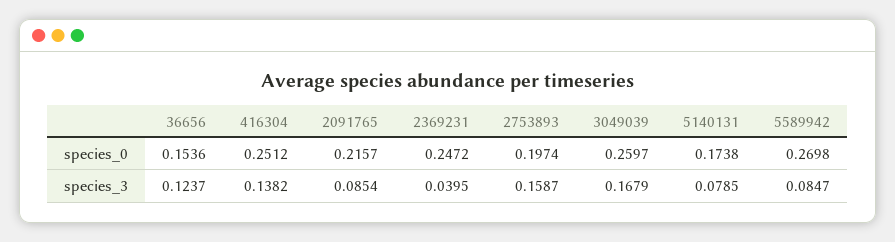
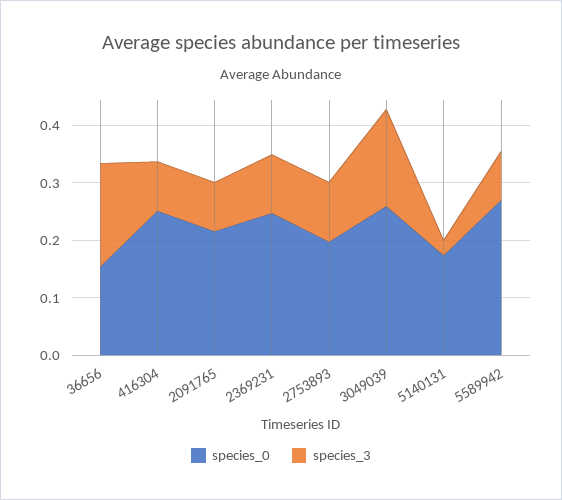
species_3, 36656: 0.1237 -> 0.18
species_3, 416304: 0.1382 -> 0.08
species_3, 2369231: 0.0395 -> 0.1
species_3, 2753893: 0.1587 -> 0.1
species_3, 5140131: 0.0785 -> 0.02

